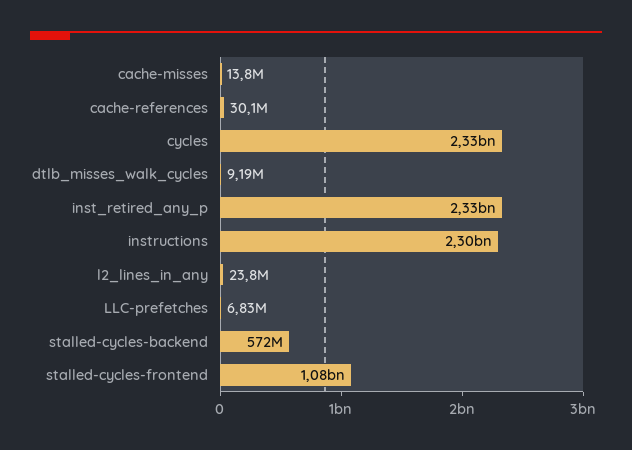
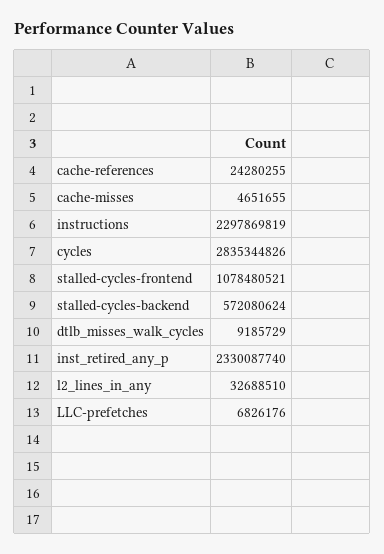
cache-misses: 13800000 -> 4651655
cache-references: 30100000 -> 24280255
cycles: 2330000000 -> 2835344826
l2_lines_in_any: 23800000 -> 32688510

